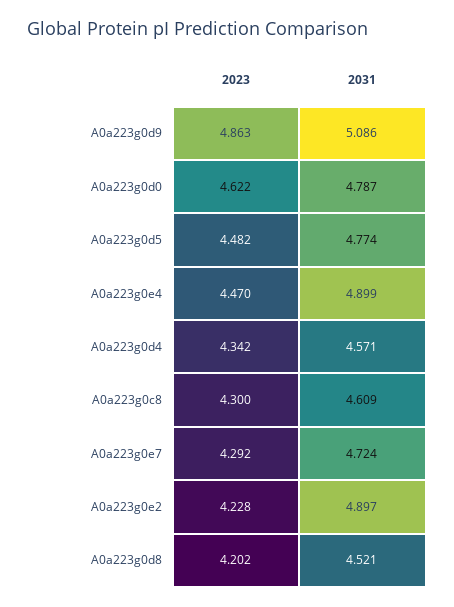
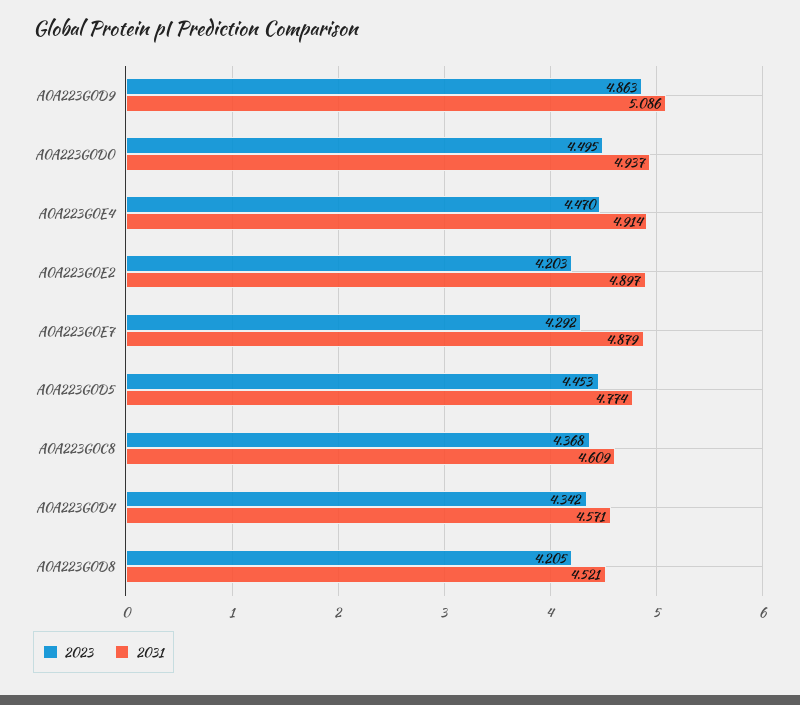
2023, A0a223g0d0: 4.622 -> 4.495
2031, A0a223g0d0: 4.787 -> 4.937
2023, A0a223g0d5: 4.482 -> 4.453
2031, A0a223g0e4: 4.899 -> 4.914
2023, A0a223g0c8: 4.3 -> 4.368
2031, A0a223g0e7: 4.724 -> 4.879
2023, A0a223g0e2: 4.228 -> 4.203
2023, A0a223g0d8: 4.202 -> 4.205

